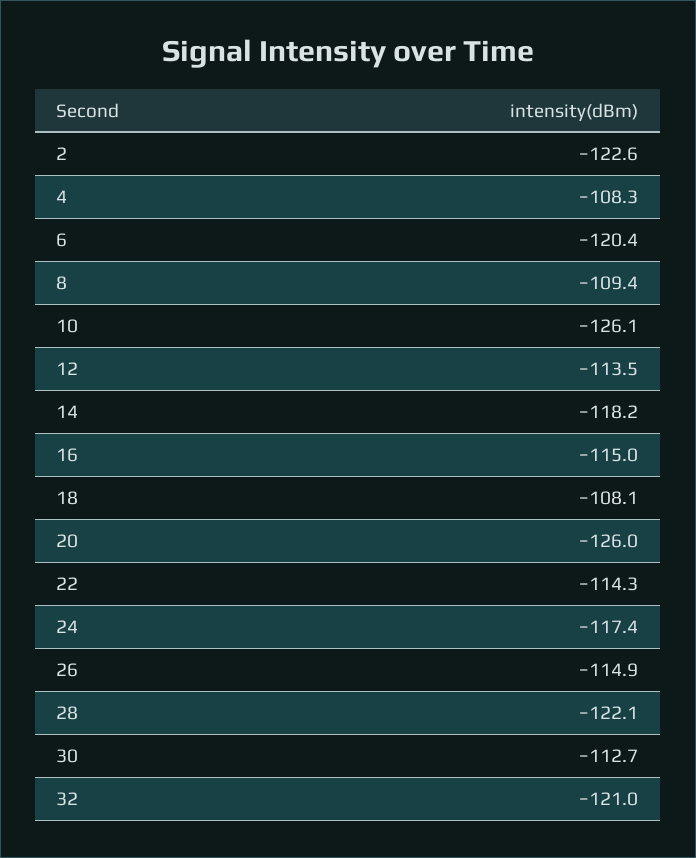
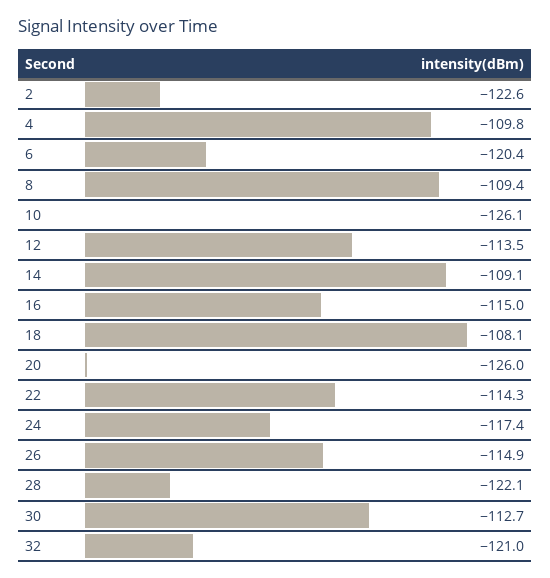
4: -108.3 -> -109.8
14: -118.2 -> -109.1

